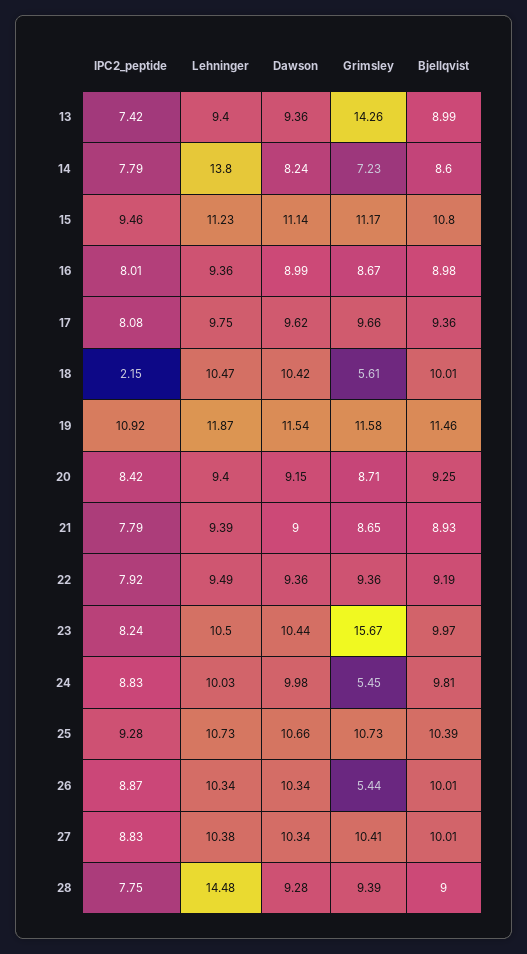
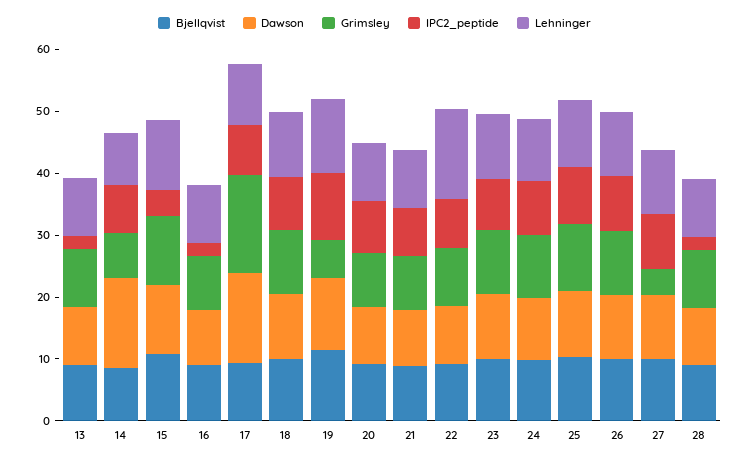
IPC2_peptide, 13: 7.42 -> 2
Grimsley, 13: 14.26 -> 10
Lehninger, 14: 13.8 -> 8
Dawson, 14: 8.24 -> 14
IPC2_peptide, 15: 9.46 -> 4
IPC2_peptide, 16: 8.01 -> 2
Dawson, 17: 9.62 -> 14
Grimsley, 17: 9.66 -> 16
IPC2_peptide, 18: 2.15 -> 8
Grimsley, 18: 5.61 -> 10
Grimsley, 19: 11.58 -> 6
Lehninger, 22: 9.49 -> 14
Grimsley, 23: 15.67 -> 10
Grimsley, 24: 5.45 -> 10
Grimsley, 26: 5.44 -> 10
Grimsley, 27: 10.41 -> 4
IPC2_peptide, 28: 7.75 -> 2
Lehninger, 28: 14.48 -> 10

